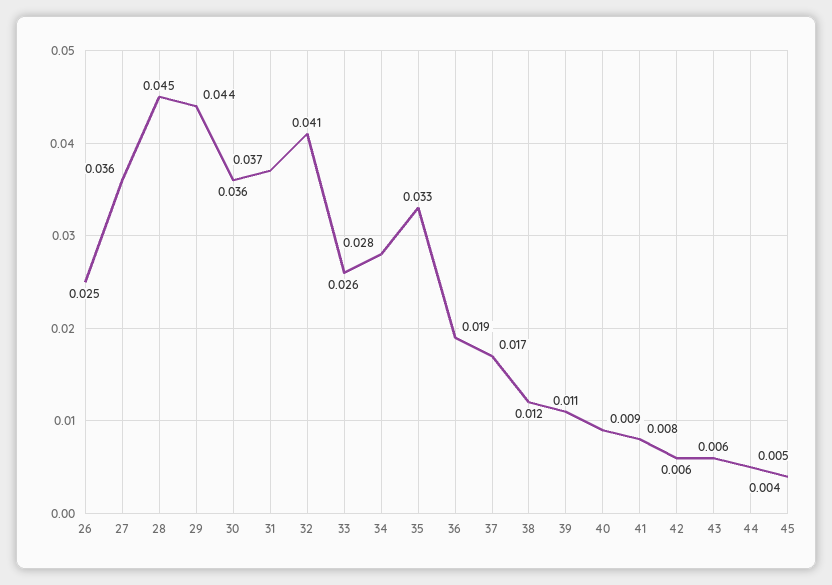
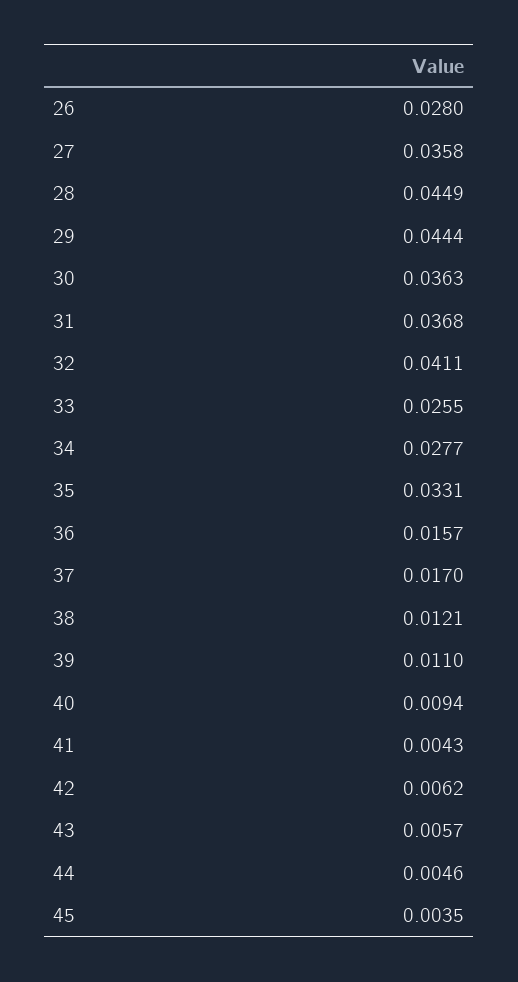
26: 0.025 -> 0.028
36: 0.019 -> 0.0157
41: 0.008 -> 0.0043

